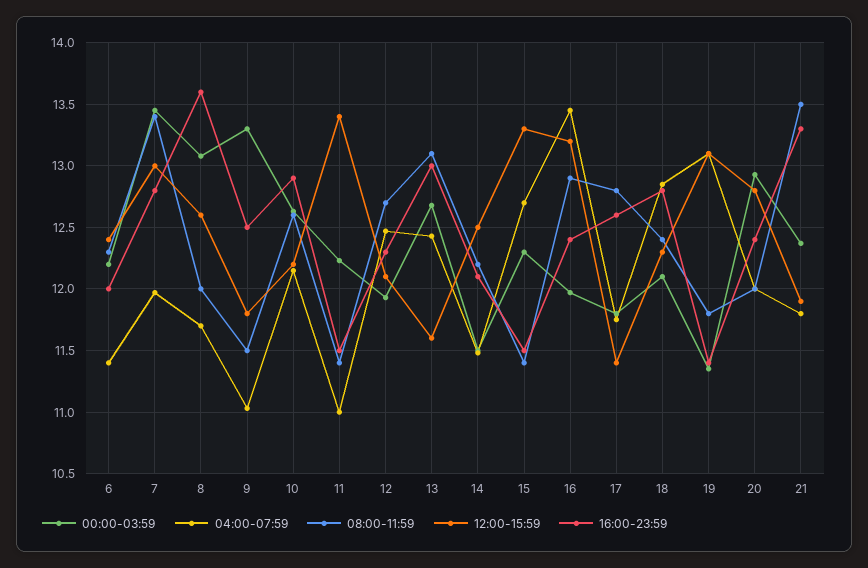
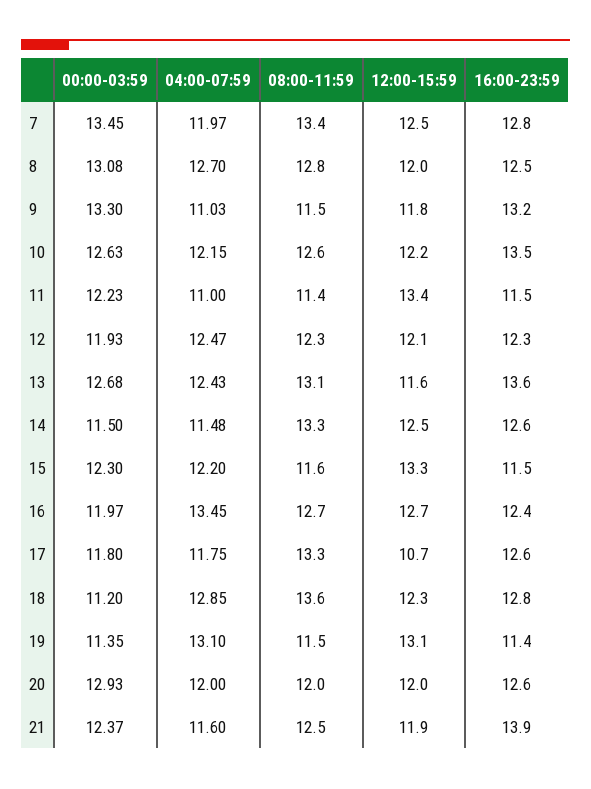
00:00-03:59, 6: 12.2 -> none
04:00-07:59, 6: 11.4 -> none
08:00-11:59, 6: 12.3 -> none
12:00-15:59, 6: 12.4 -> none
16:00-23:59, 6: 12 -> none
12:00-15:59, 7: 13 -> 12.5
04:00-07:59, 8: 11.7 -> 12.7
08:00-11:59, 8: 12 -> 12.8
12:00-15:59, 8: 12.6 -> 12
16:00-23:59, 8: 13.6 -> 12.5
16:00-23:59, 9: 12.5 -> 13.2
16:00-23:59, 10: 12.9 -> 13.5
08:00-11:59, 12: 12.7 -> 12.3
16:00-23:59, 13: 13 -> 13.6
08:00-11:59, 14: 12.2 -> 13.3
16:00-23:59, 14: 12.1 -> 12.6
04:00-07:59, 15: 12.7 -> 12.2
08:00-11:59, 15: 11.4 -> 11.6
08:00-11:59, 16: 12.9 -> 12.7
12:00-15:59, 16: 13.2 -> 12.7
08:00-11:59, 17: 12.8 -> 13.3
12:00-15:59, 17: 11.4 -> 10.7
00:00-03:59, 18: 12.1 -> 11.2
08:00-11:59, 18: 12.4 -> 13.6
08:00-11:59, 19: 11.8 -> 11.5
12:00-15:59, 20: 12.8 -> 12
16:00-23:59, 20: 12.4 -> 12.6
04:00-07:59, 21: 11.8 -> 11.6
08:00-11:59, 21: 13.5 -> 12.5
16:00-23:59, 21: 13.3 -> 13.9

